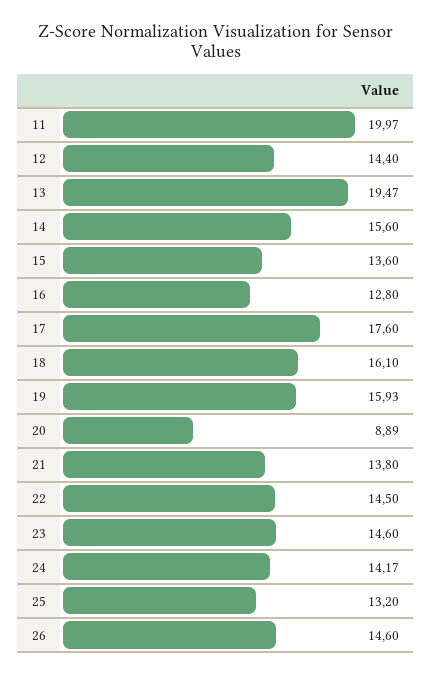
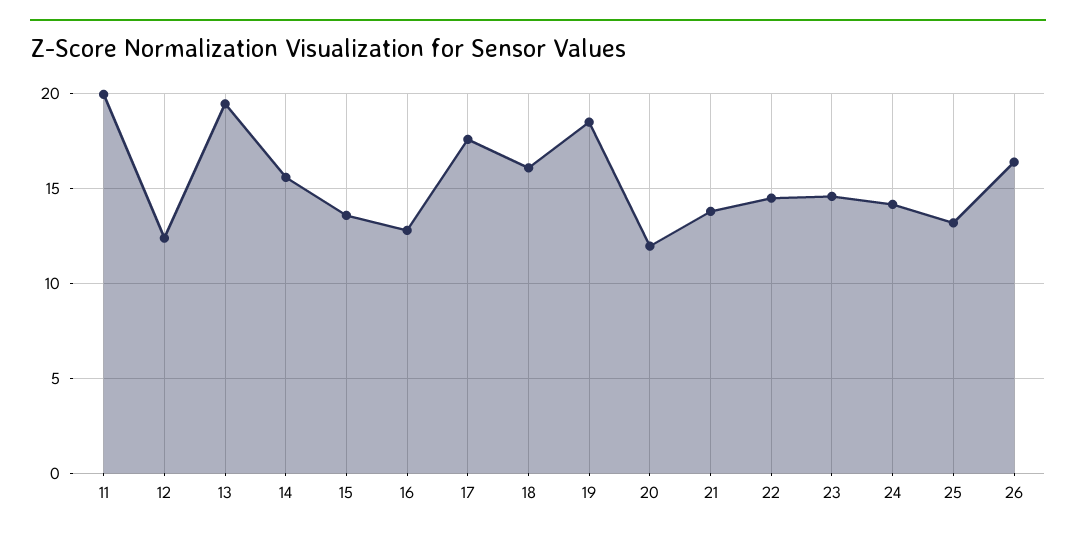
12: 14.4 -> 12.5
19: 15.93 -> 18.5
20: 8.89 -> 12
26: 14.6 -> 16.5

